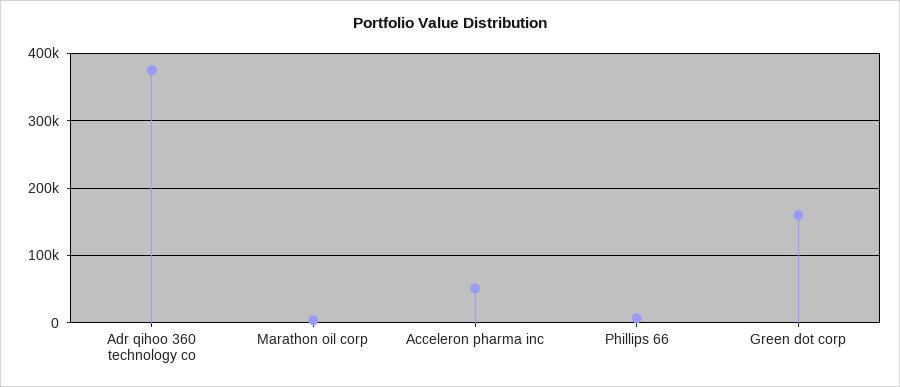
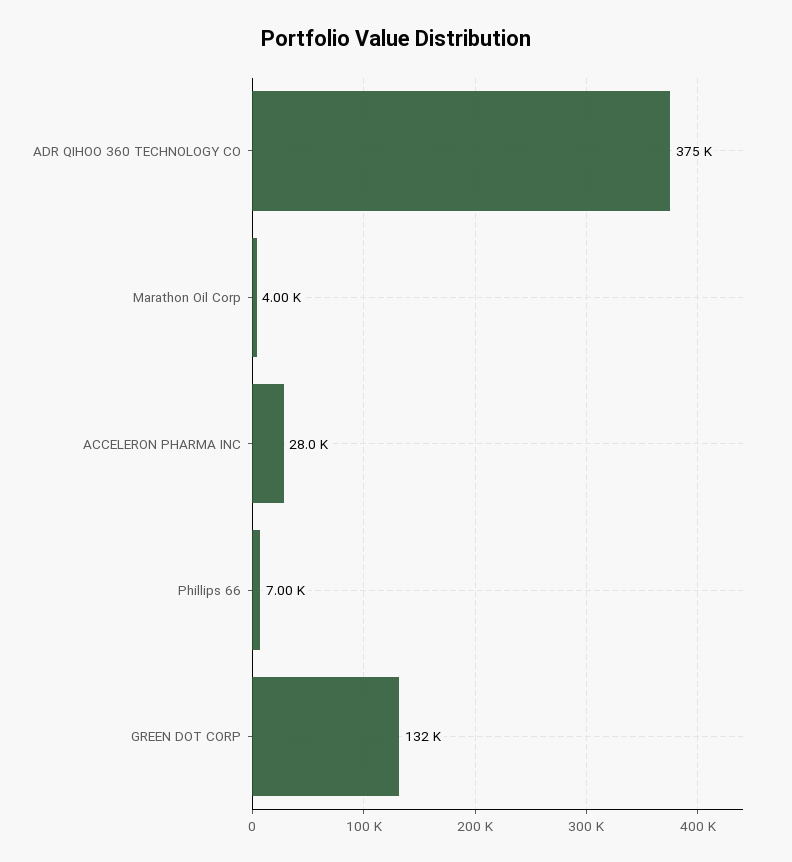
Acceleron pharma inc: 50000 -> 28000
Green dot corp: 160000 -> 132000

